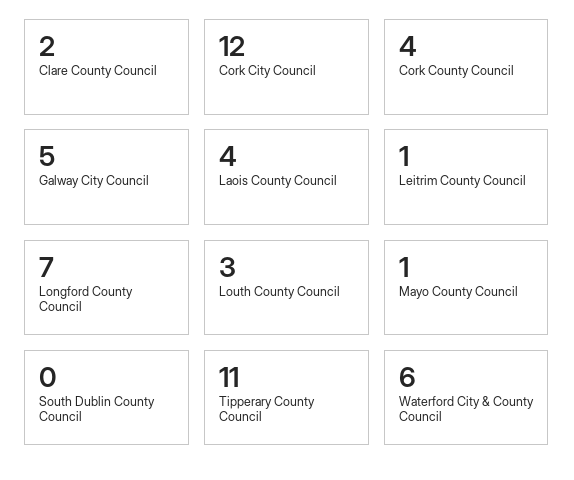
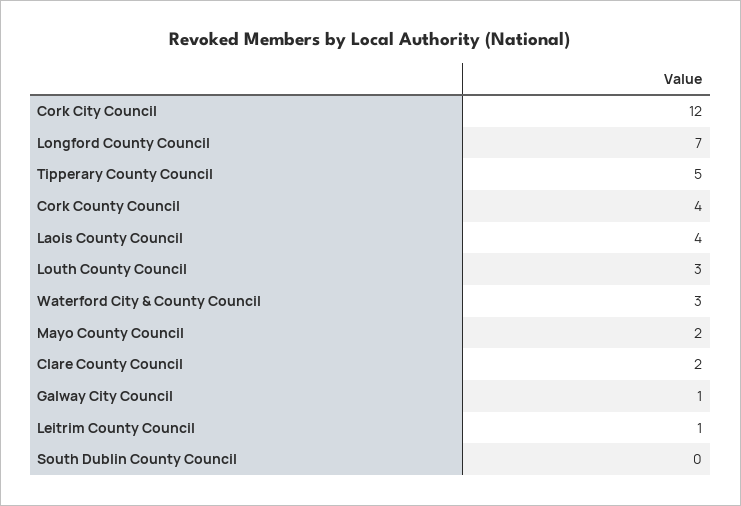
Galway City Council: 5 -> 1
Mayo County Council: 1 -> 2
Tipperary County Council: 11 -> 5
Waterford City & County Council: 6 -> 3

